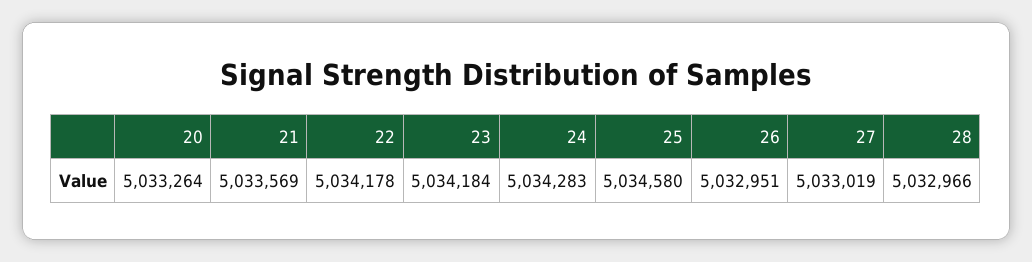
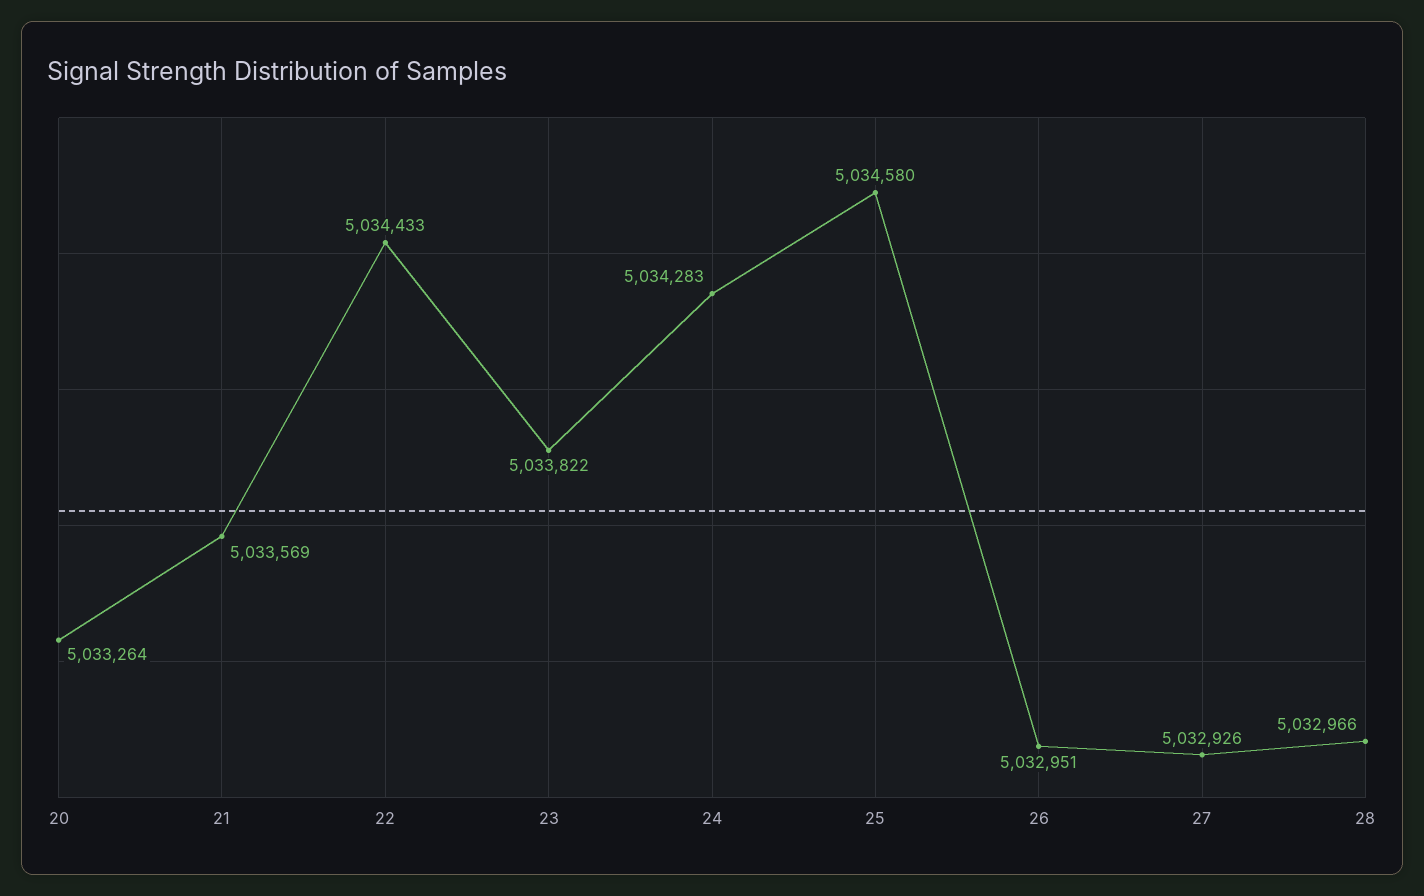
22: 5034178 -> 5034433
23: 5034184 -> 5033822
27: 5033019 -> 5032926

